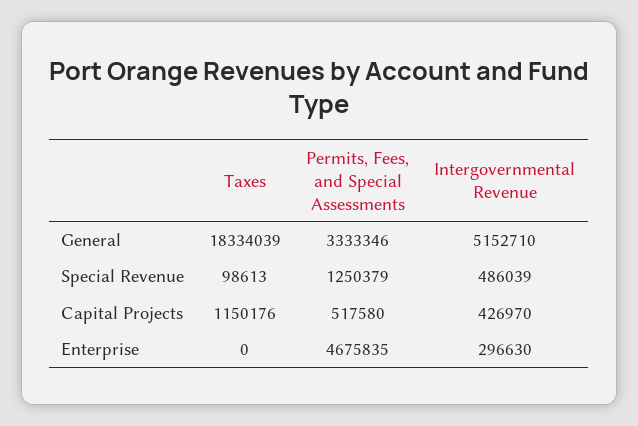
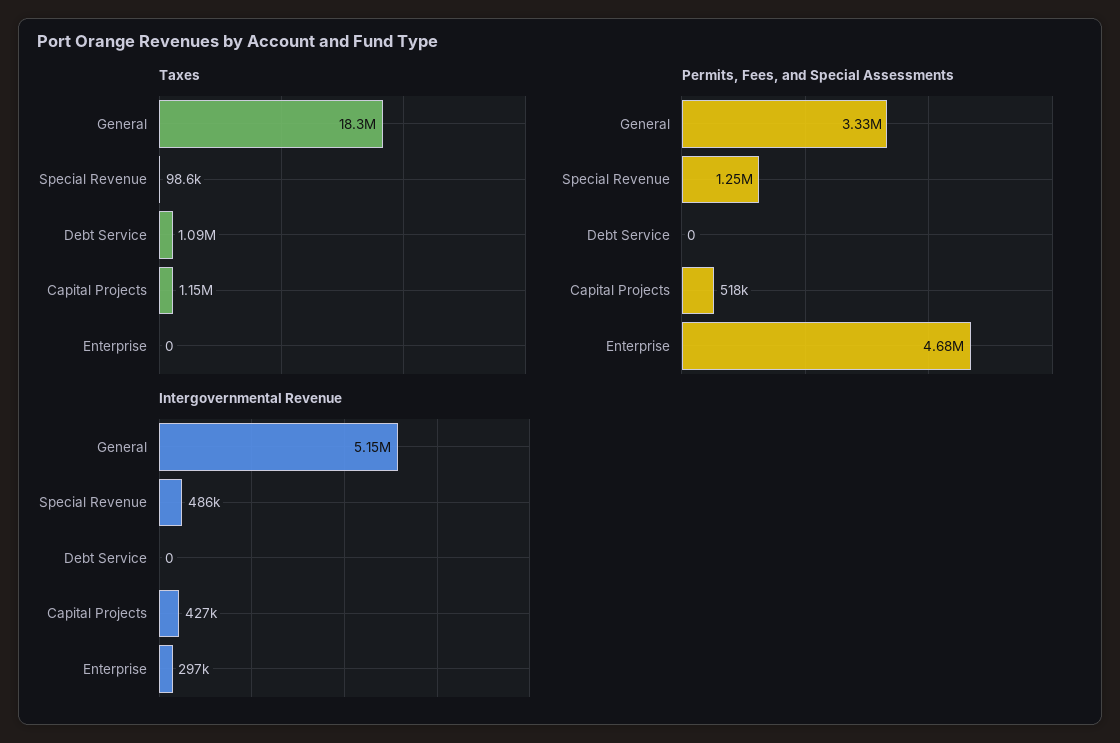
Taxes, Debt Service: none -> 1090000
Permits, Fees, and Special Assessments, Debt Service: none -> 0
Intergovernmental Revenue, Debt Service: none -> 0

